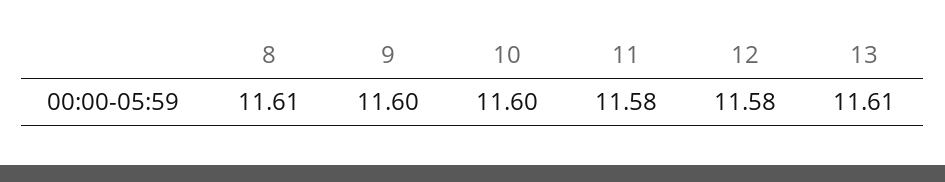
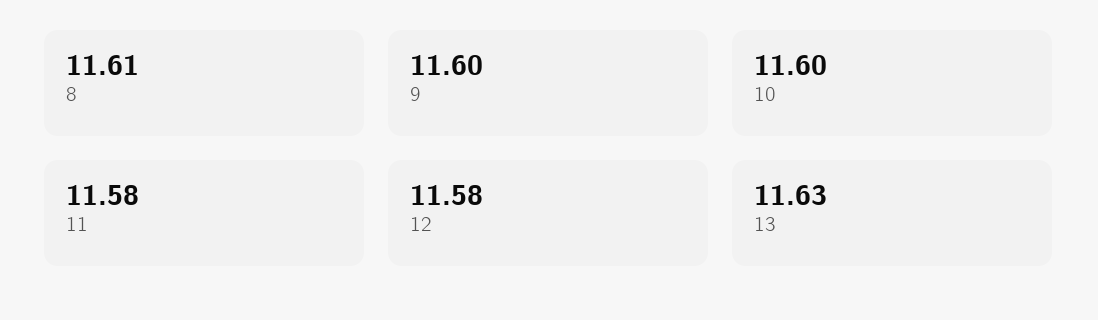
13: 11.61 -> 11.63

